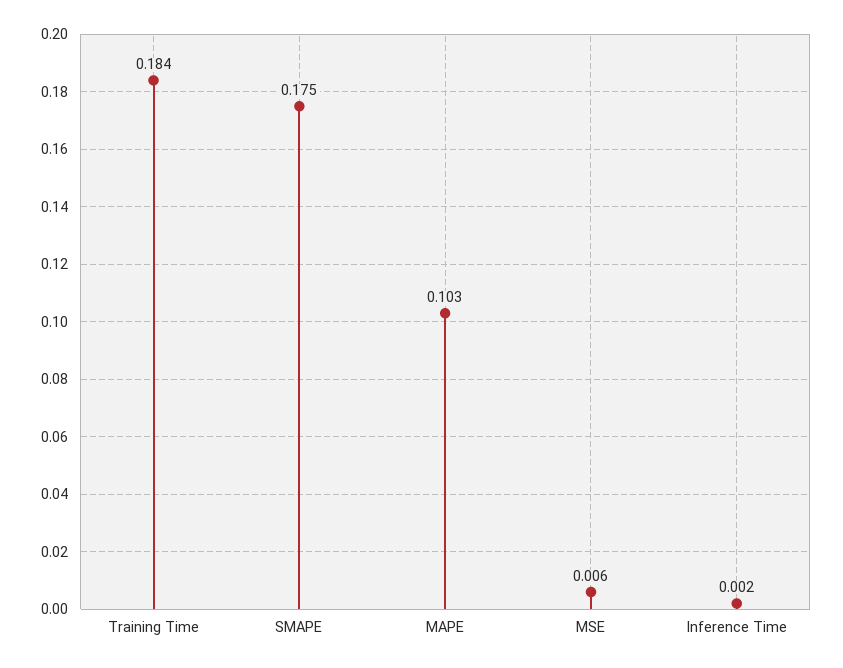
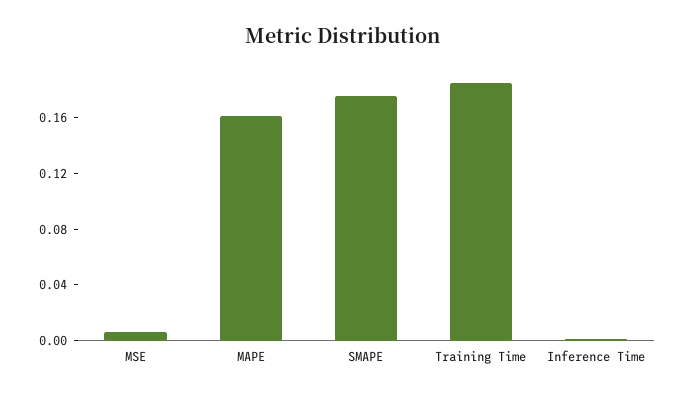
MAPE: 0.103 -> 0.16

